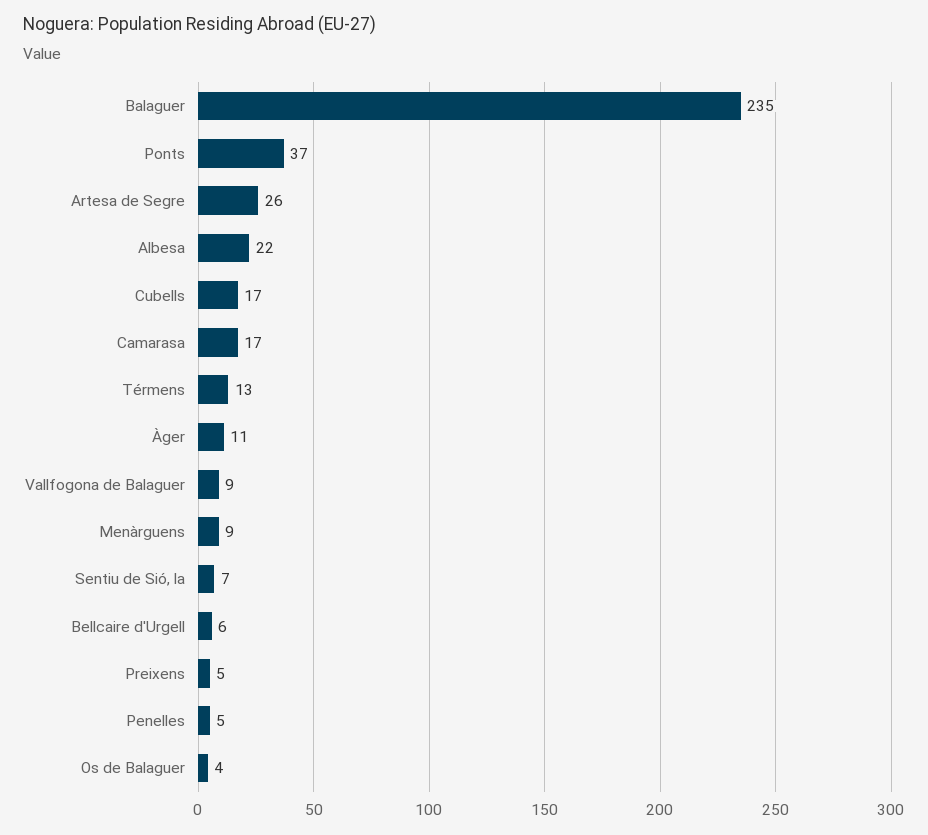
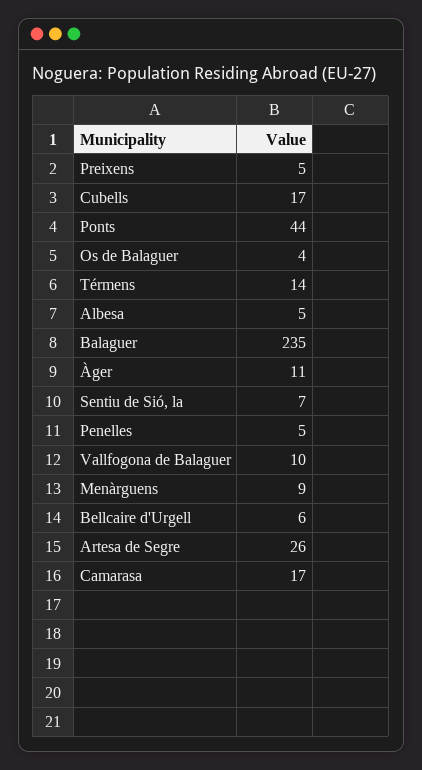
Ponts: 37 -> 44
Albesa: 22 -> 5
Térmens: 13 -> 14
Vallfogona de Balaguer: 9 -> 10

